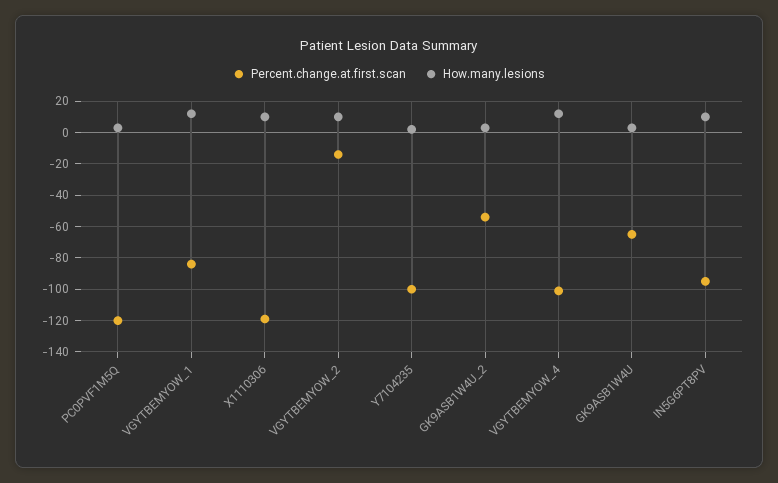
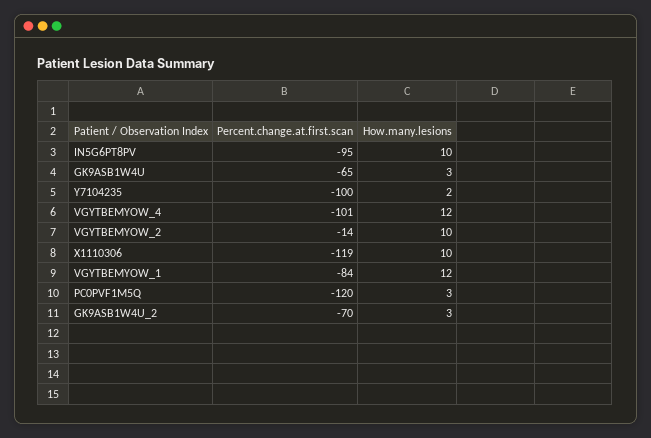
Percent.change.at.first.scan, GK9ASB1W4U_2: -55 -> -70

